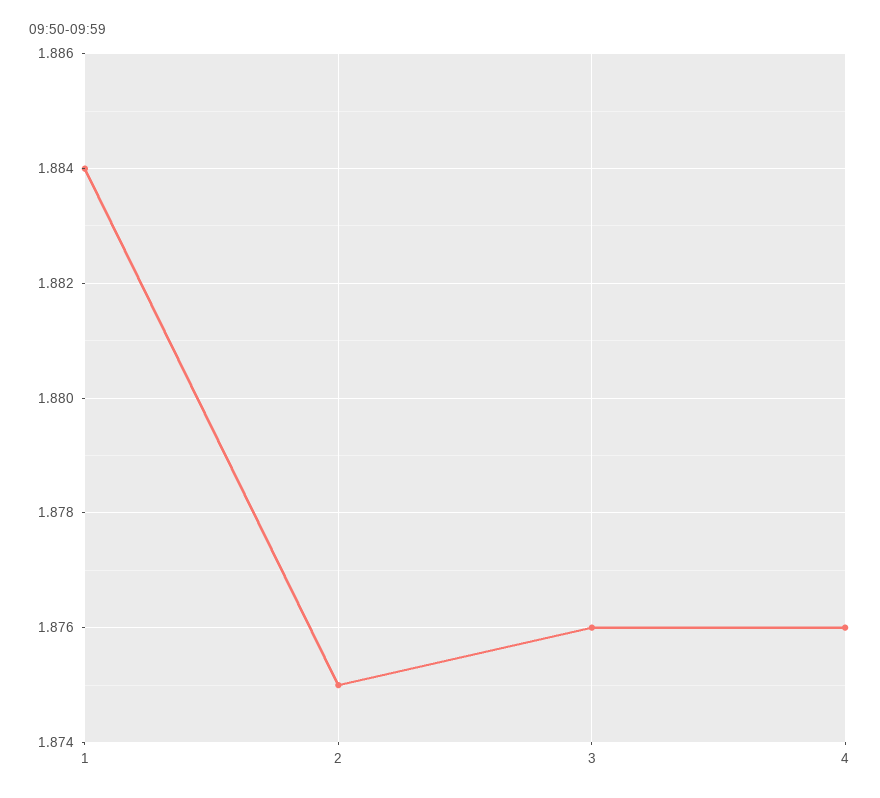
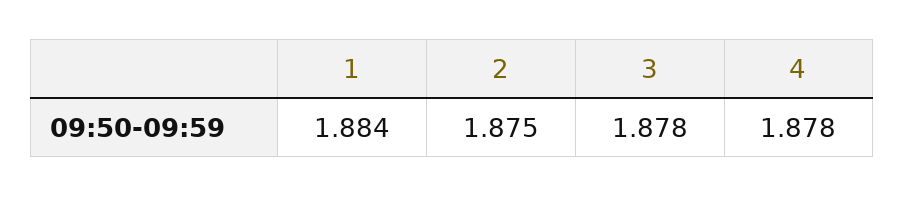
3: 1.876 -> 1.878
4: 1.876 -> 1.878

